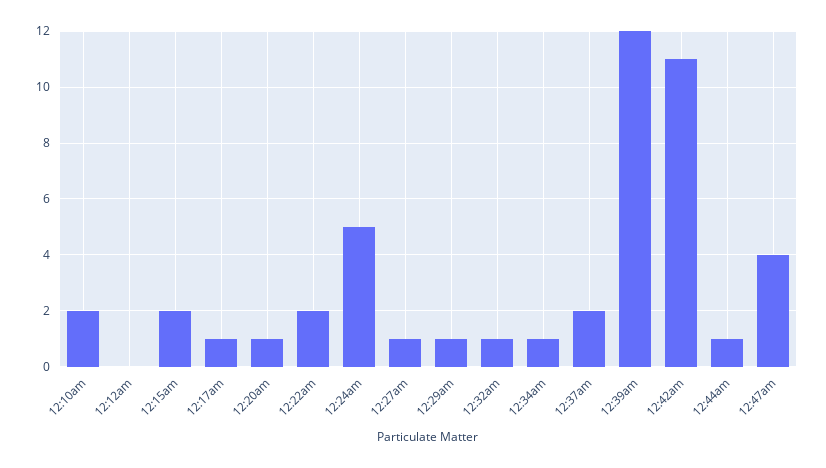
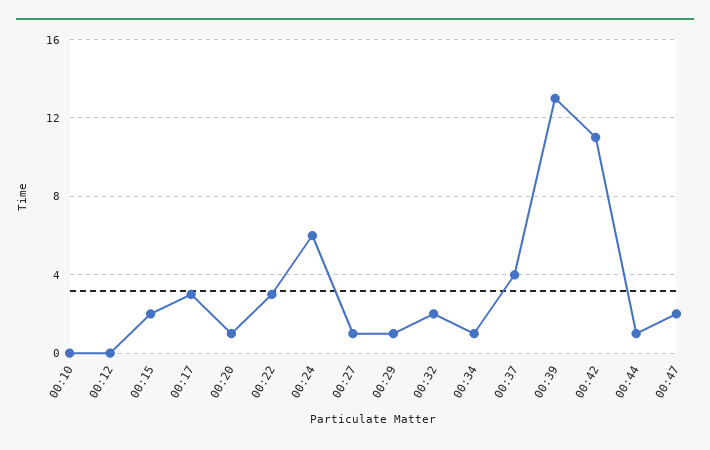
12:10am: 2 -> 0
12:17am: 1 -> 3
12:22am: 2 -> 3
12:24am: 5 -> 6
12:32am: 1 -> 2
12:37am: 2 -> 4
12:39am: 12 -> 13
12:47am: 4 -> 2

